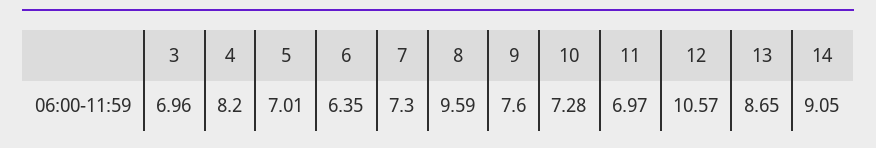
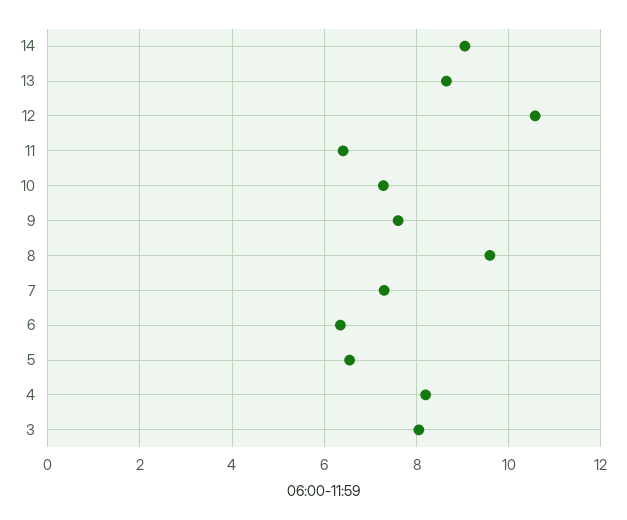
3: 6.96 -> 8
5: 7.01 -> 6.6
11: 6.97 -> 6.4

